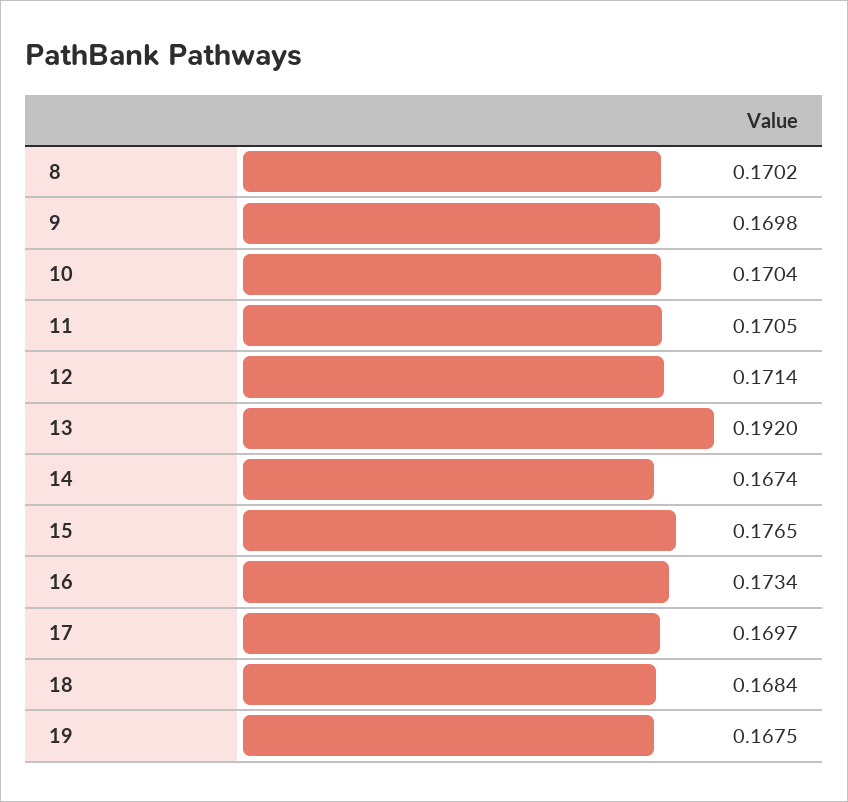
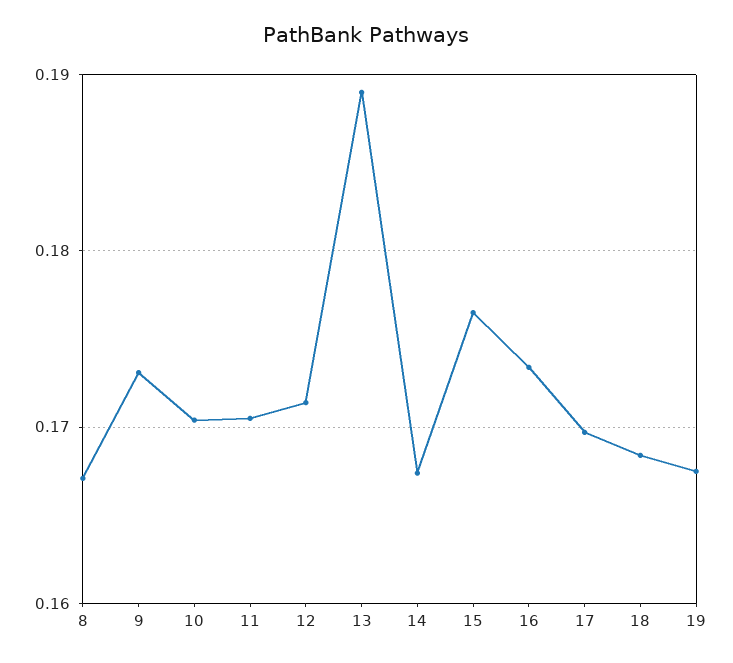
8: 0.1702 -> 0.167
9: 0.1698 -> 0.173
13: 0.192 -> 0.189

